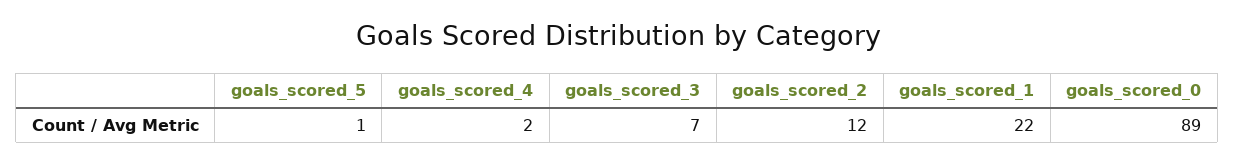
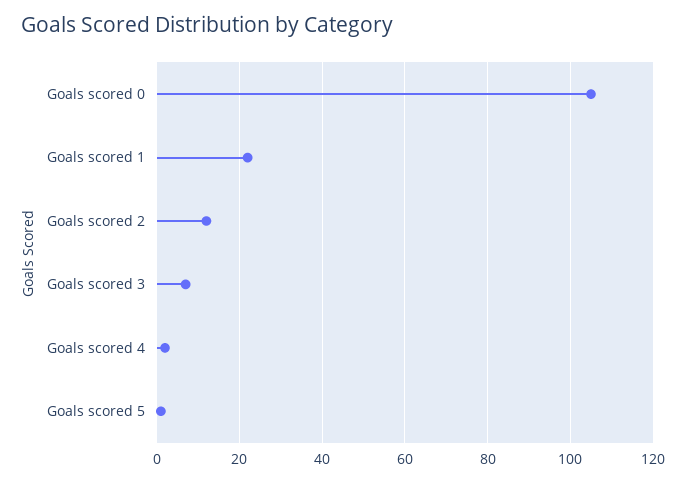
goals_scored_0: 89 -> 105

